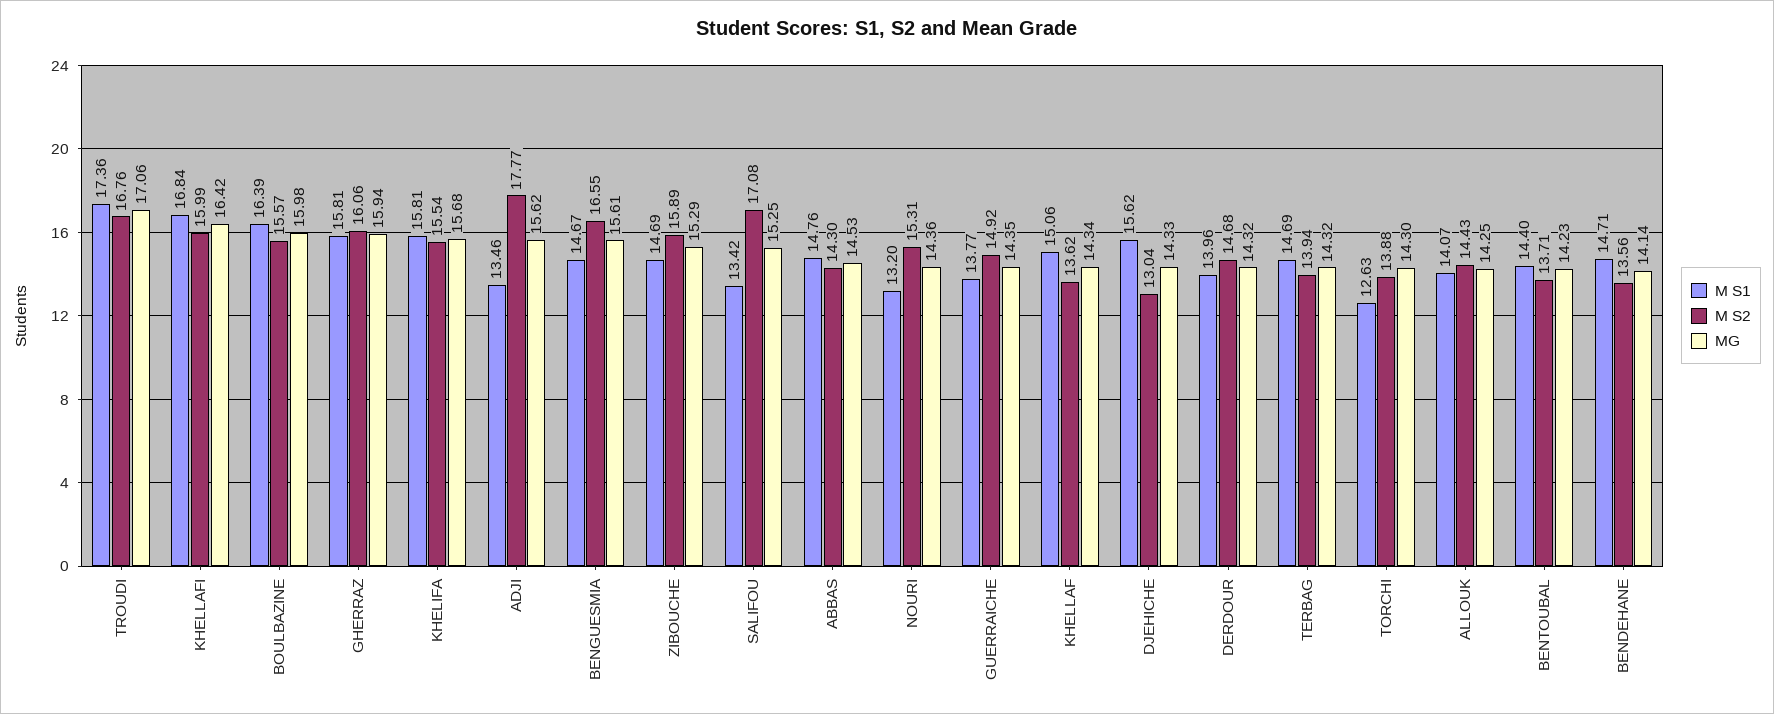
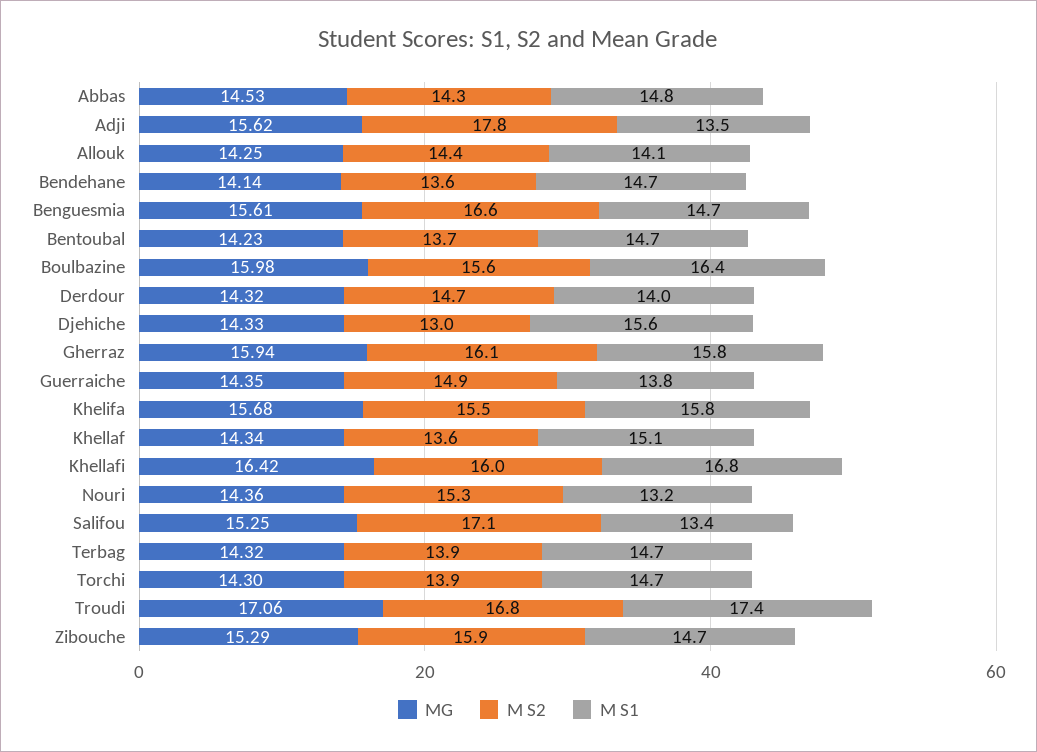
M S1, TORCHI: 12.63 -> 14.7
M S1, BENTOUBAL: 14.4 -> 14.7

